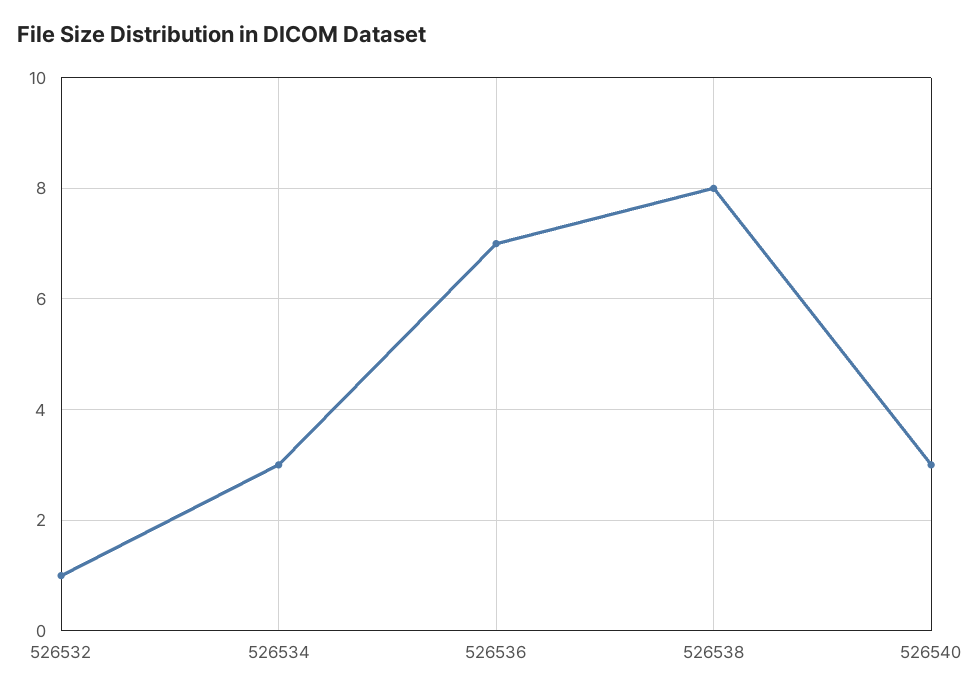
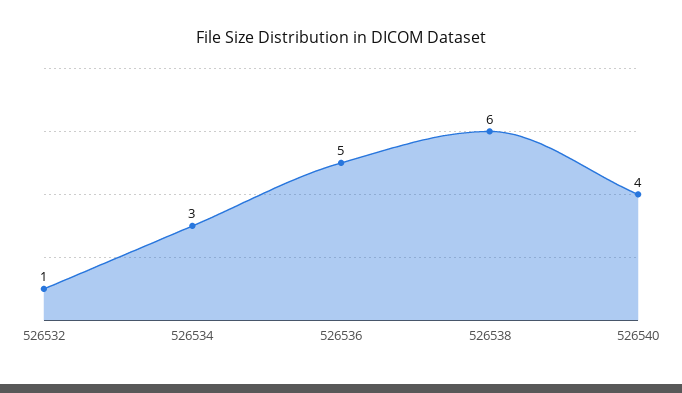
526536: 7 -> 5
526538: 8 -> 6
526540: 3 -> 4

